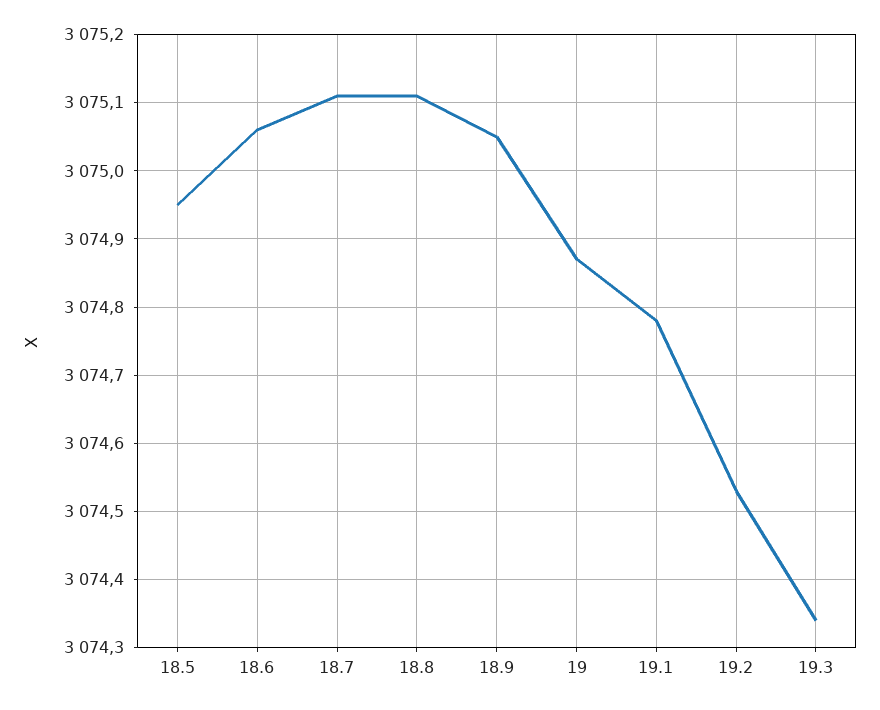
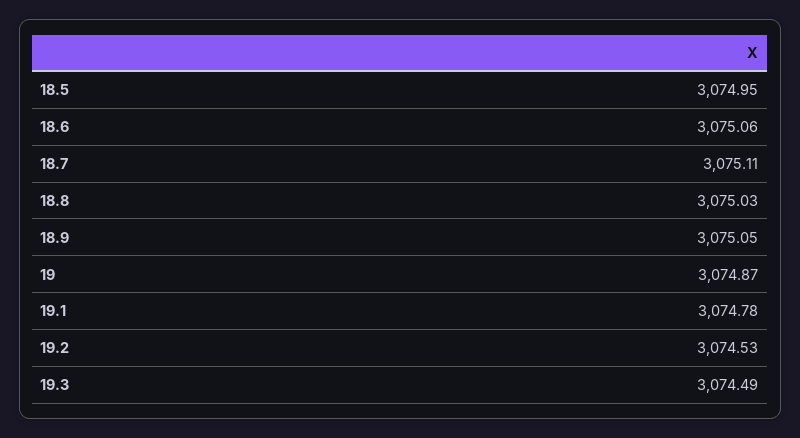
18.8: 3075.11 -> 3075.03
19.3: 3074.34 -> 3074.49

